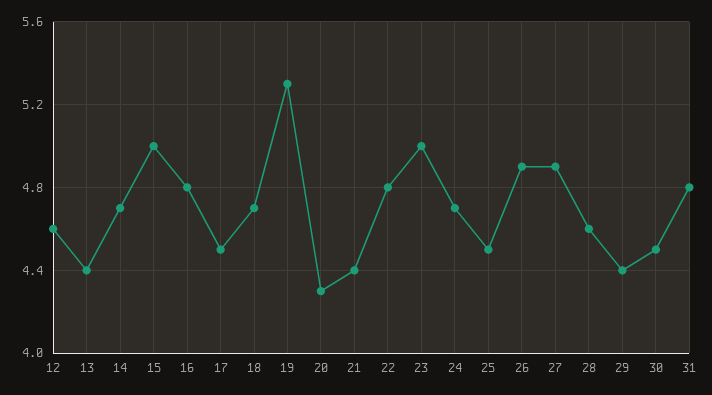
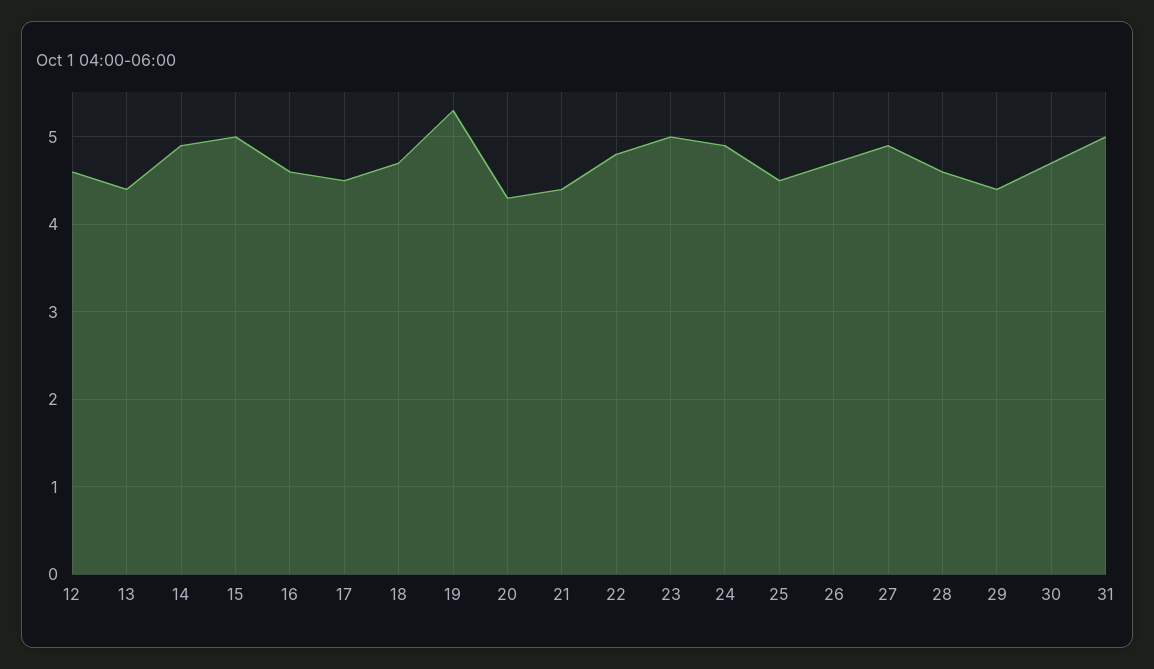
14: 4.7 -> 4.9
16: 4.8 -> 4.6
24: 4.7 -> 4.9
26: 4.9 -> 4.7
30: 4.5 -> 4.7
31: 4.8 -> 5

